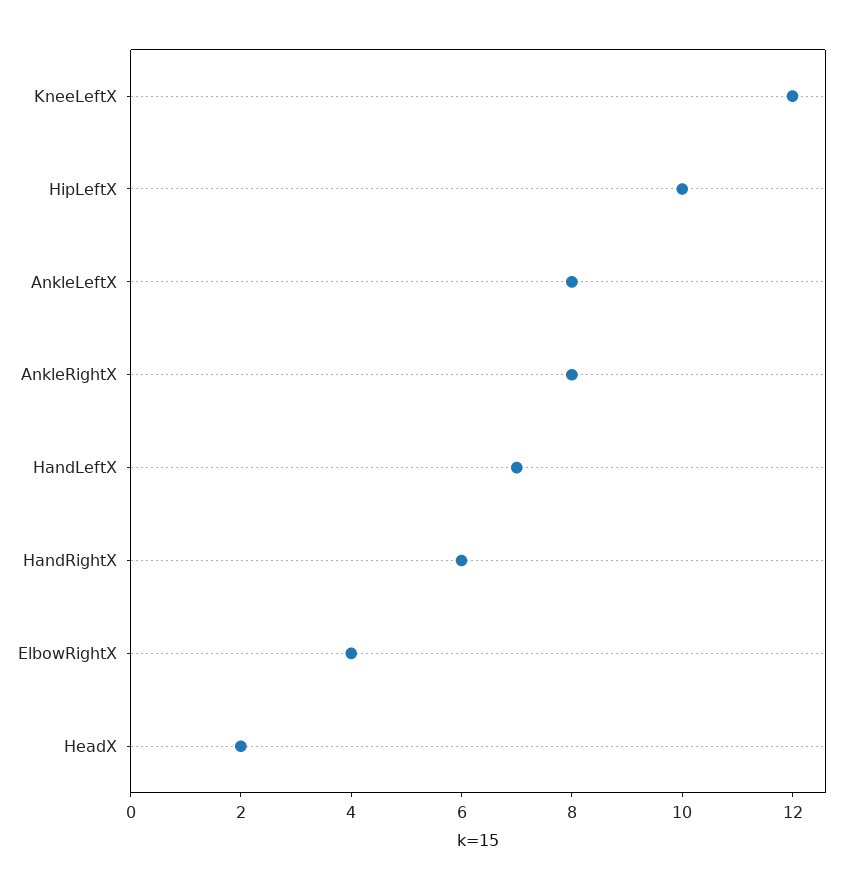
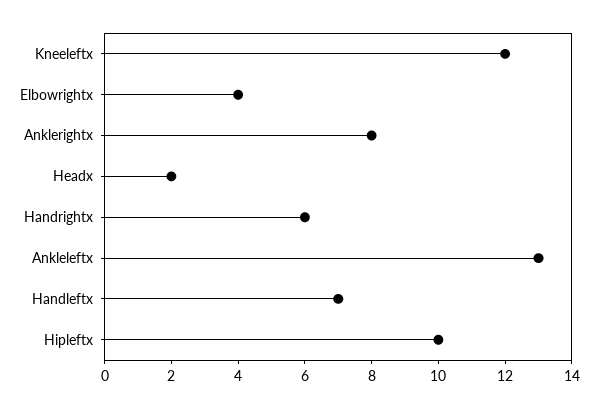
AnkleLeftX: 8 -> 13

